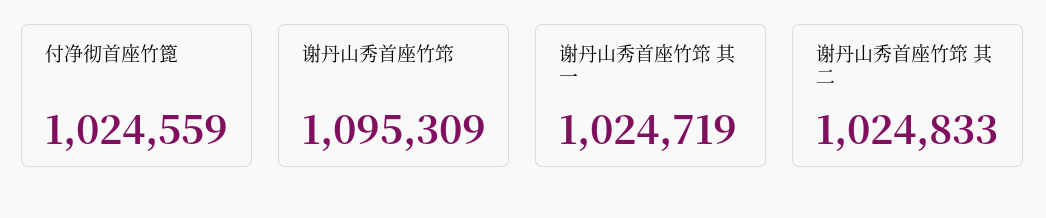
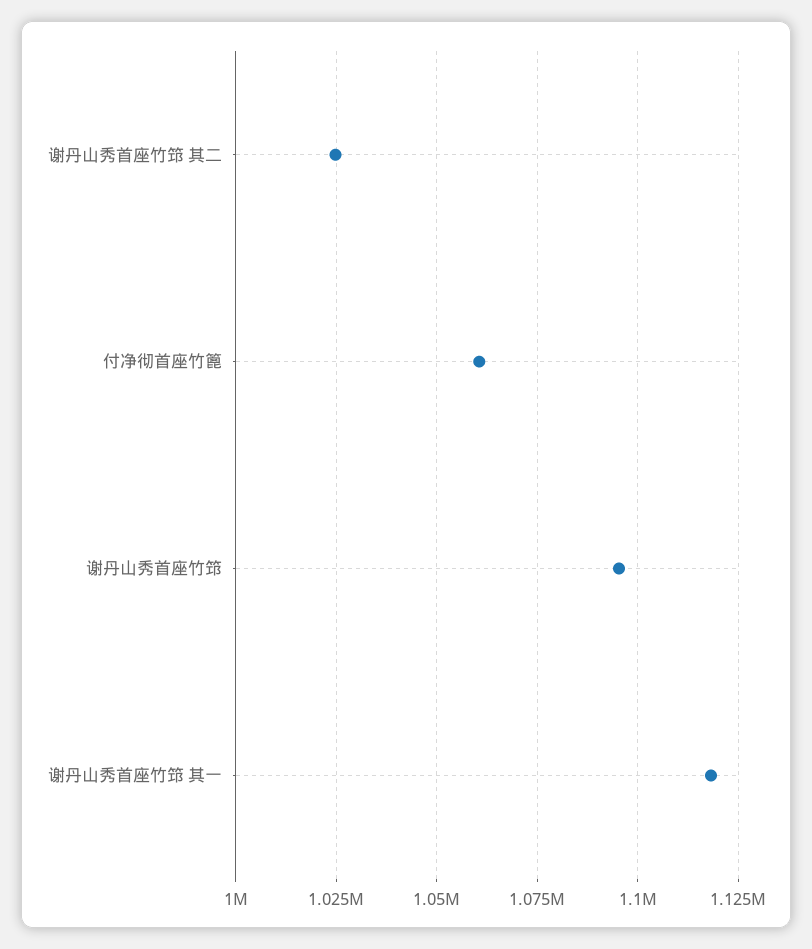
付净彻首座竹篦: 1024559 -> 1060000
谢丹山秀首座竹筇 其一: 1024719 -> 1117500

